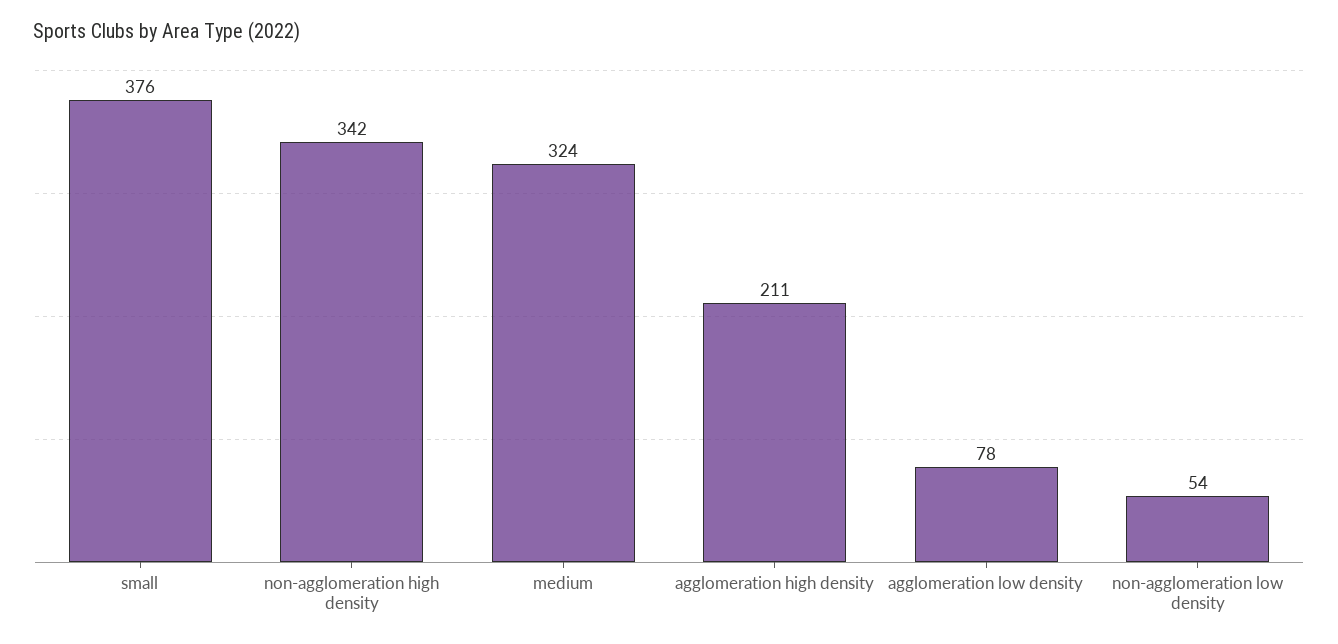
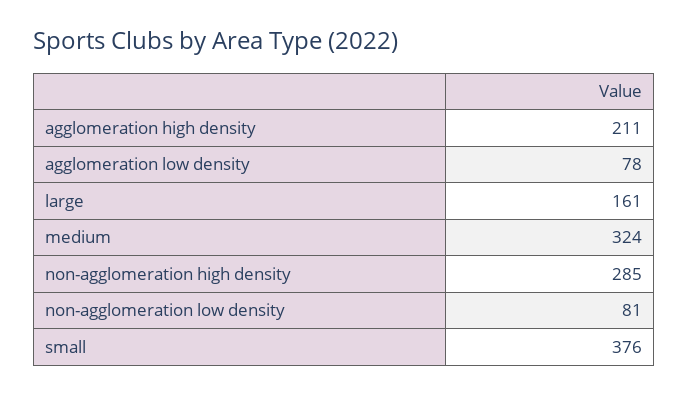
non-agglomeration high density: 342 -> 285
non-agglomeration low density: 54 -> 81
large: none -> 161

